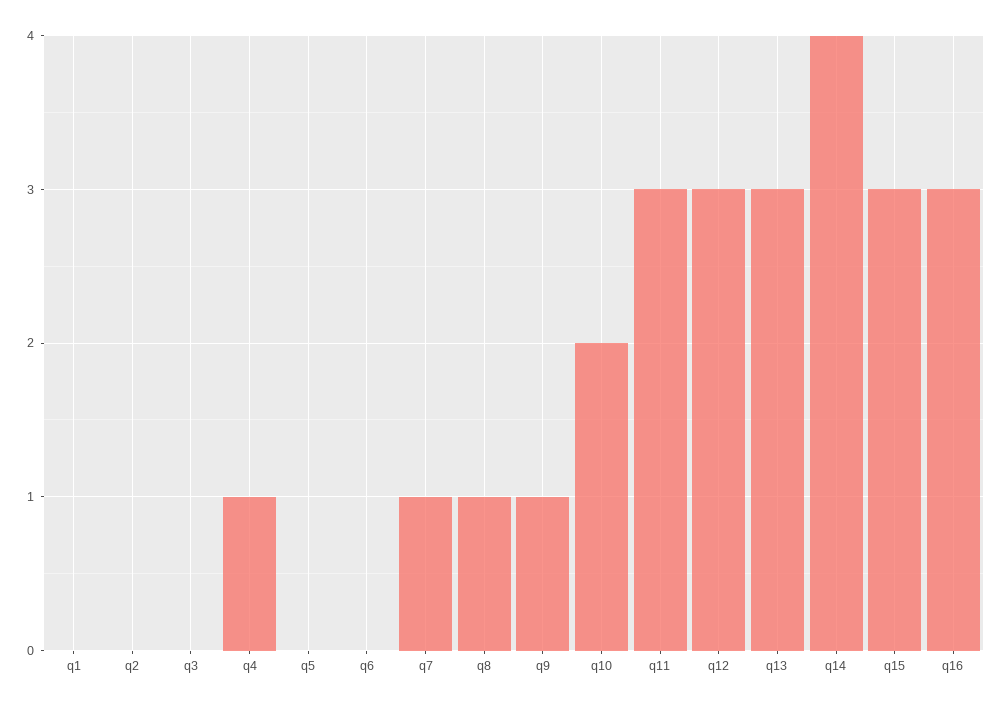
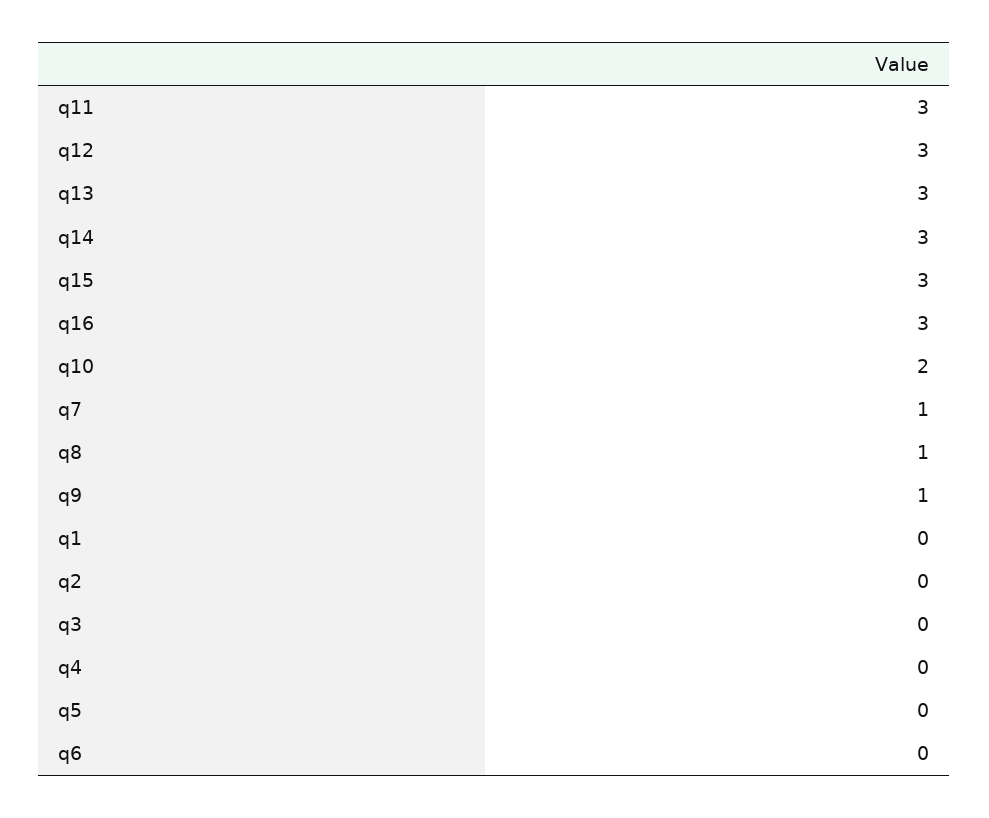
q4: 1 -> 0
q14: 4 -> 3

